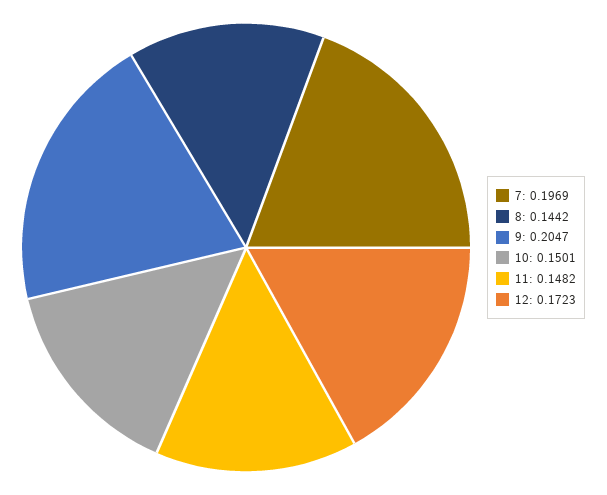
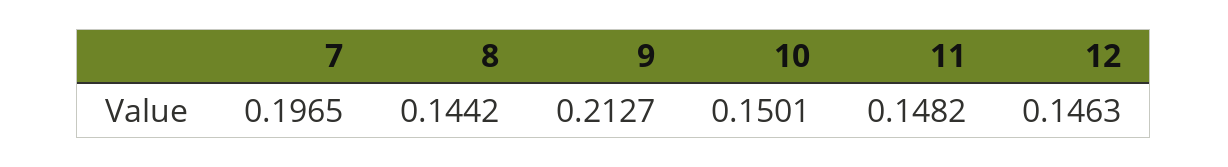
7: 0.1969 -> 0.1965
9: 0.2047 -> 0.2127
12: 0.1723 -> 0.1463

